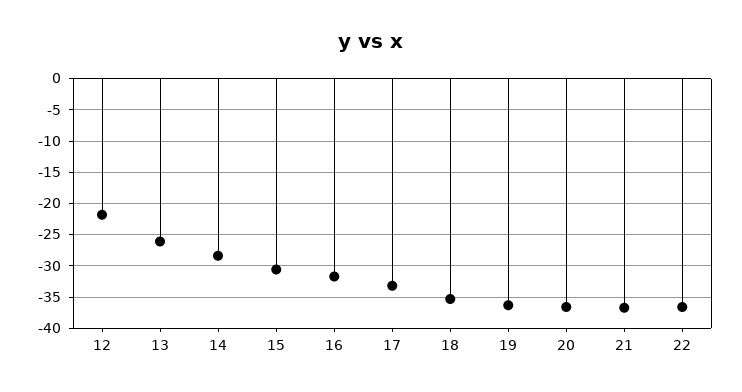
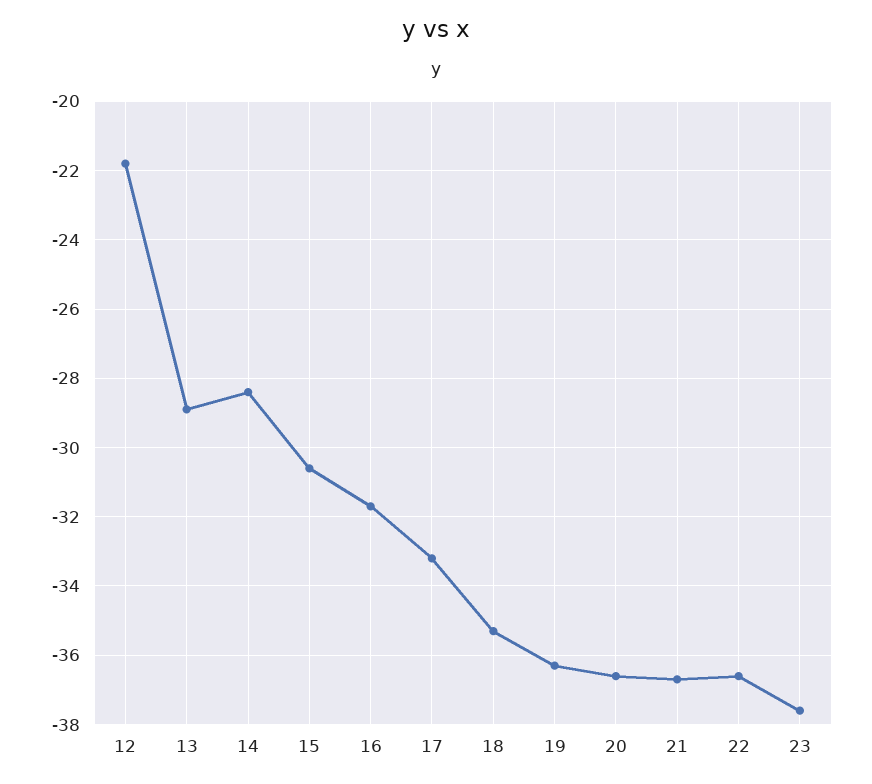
13: -26 -> -29
23: none -> -37.5

